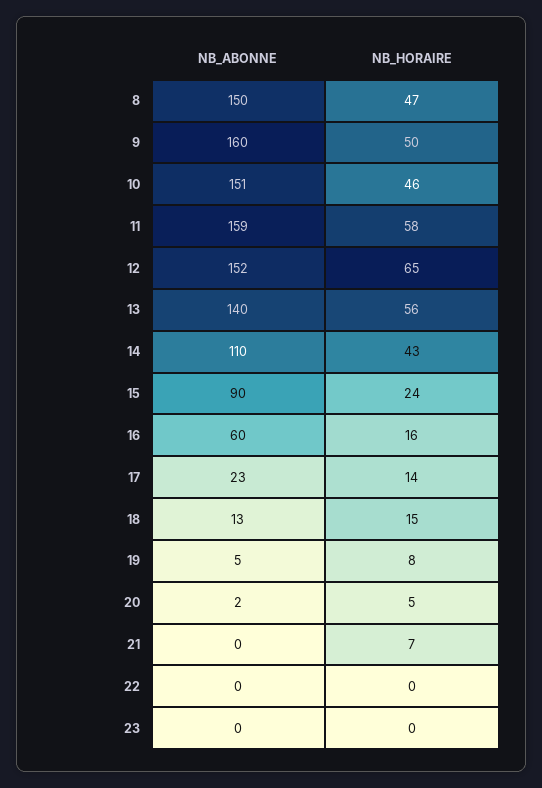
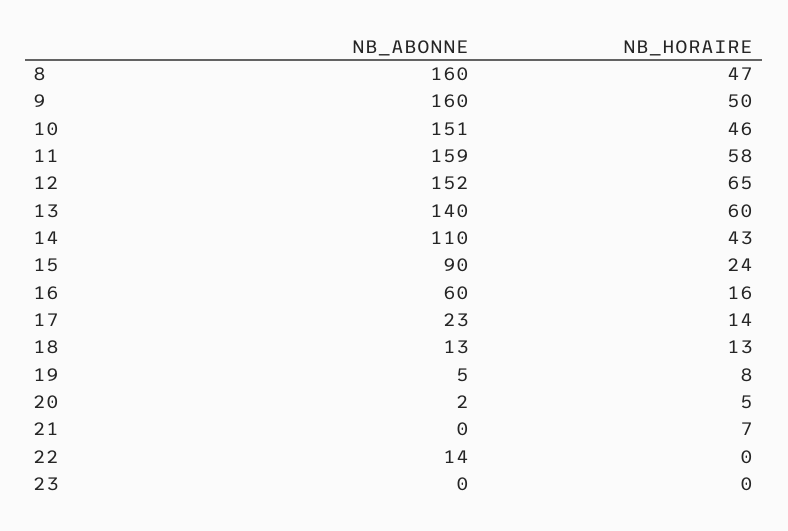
NB_ABONNE, 8: 150 -> 160
NB_HORAIRE, 13: 56 -> 60
NB_HORAIRE, 18: 15 -> 13
NB_ABONNE, 22: 0 -> 14

